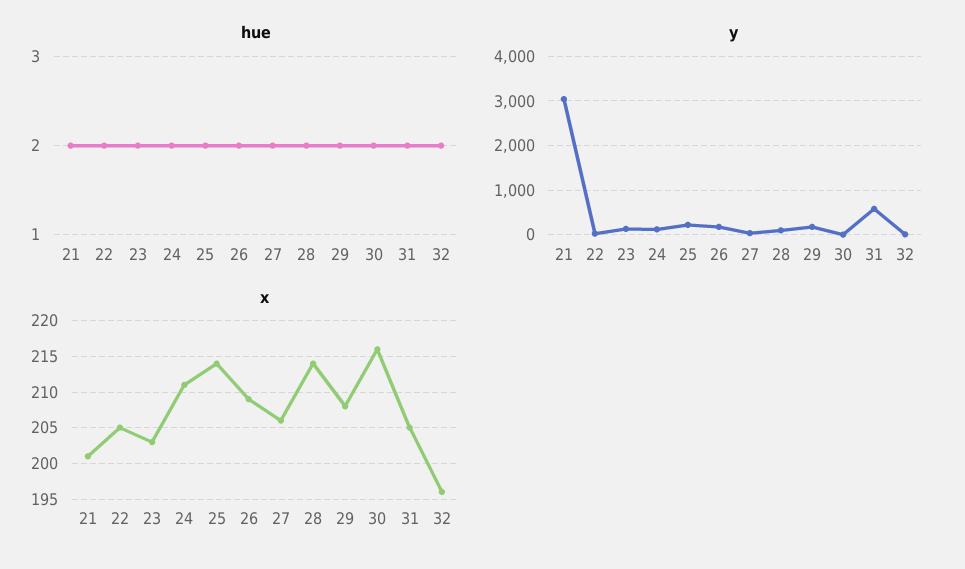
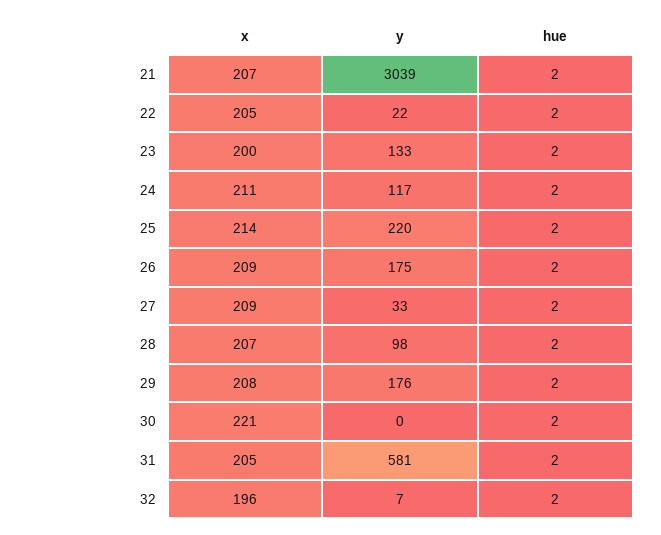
x, 21: 201 -> 207
x, 23: 203 -> 200
x, 27: 206 -> 209
x, 28: 214 -> 207
x, 30: 216 -> 221

